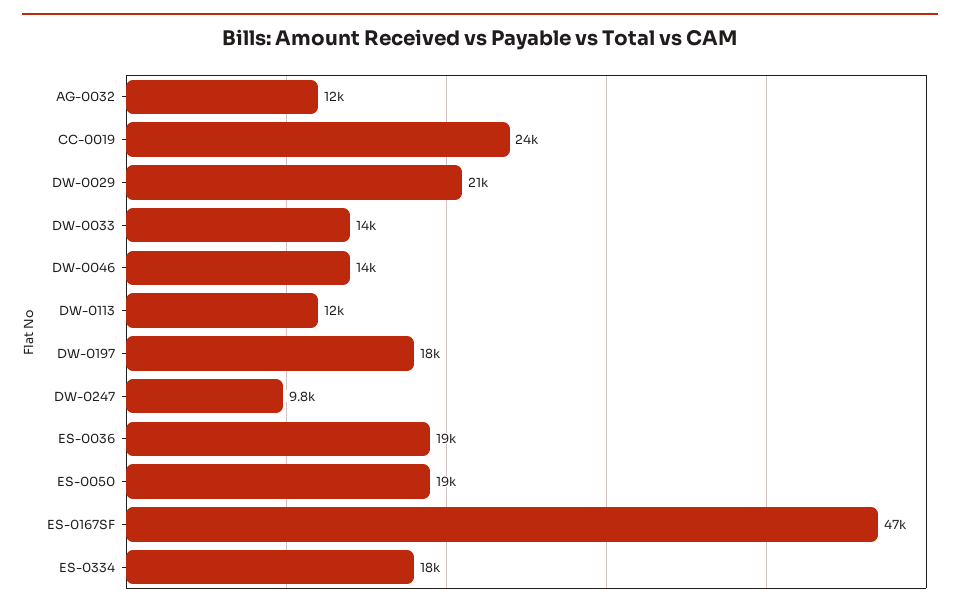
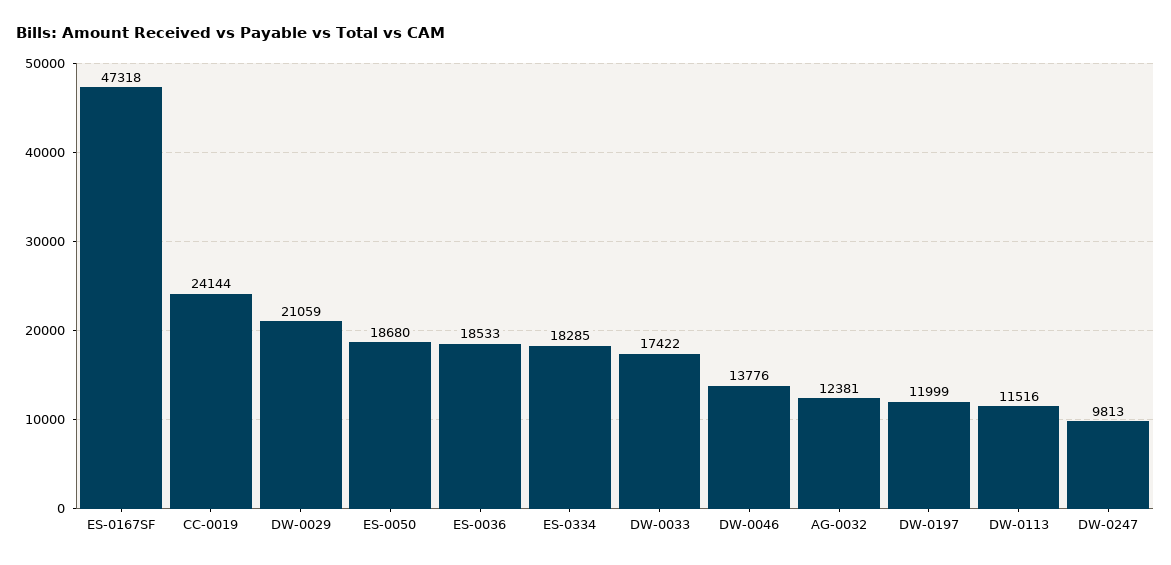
DW-0033: 14000 -> 17422
DW-0197: 18000 -> 11999

